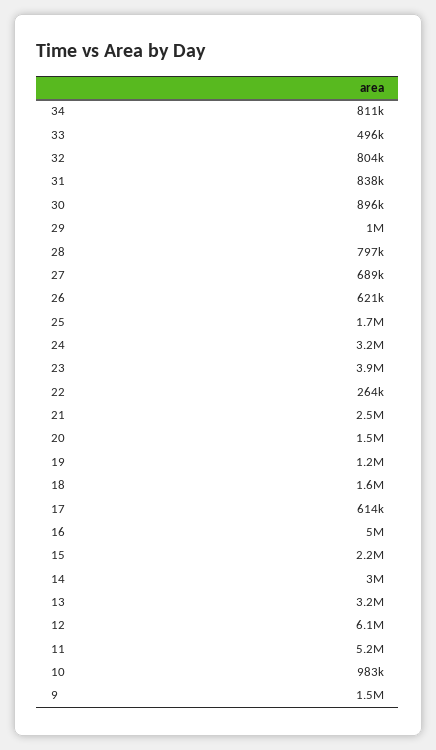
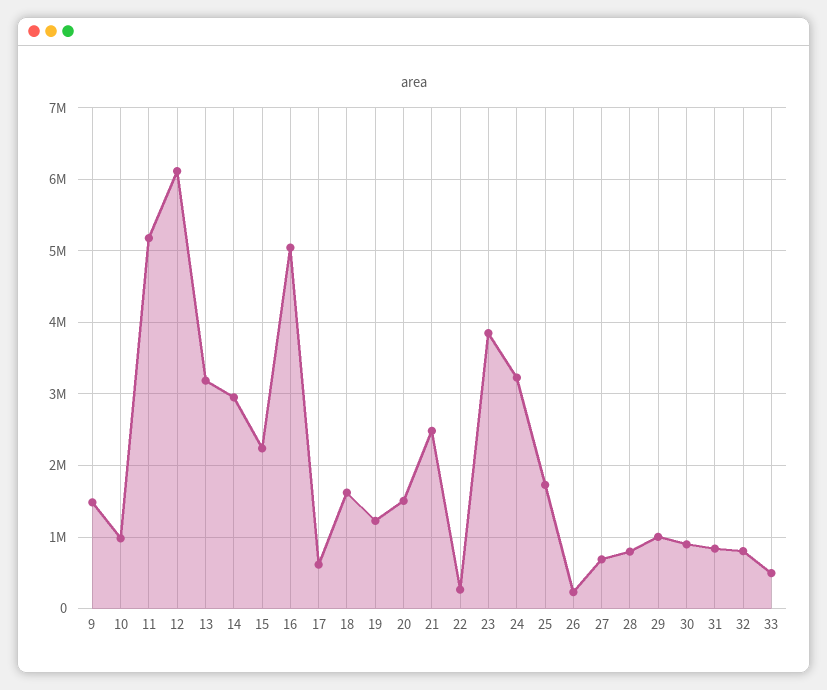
34: 811000 -> none
26: 621000 -> 200000

